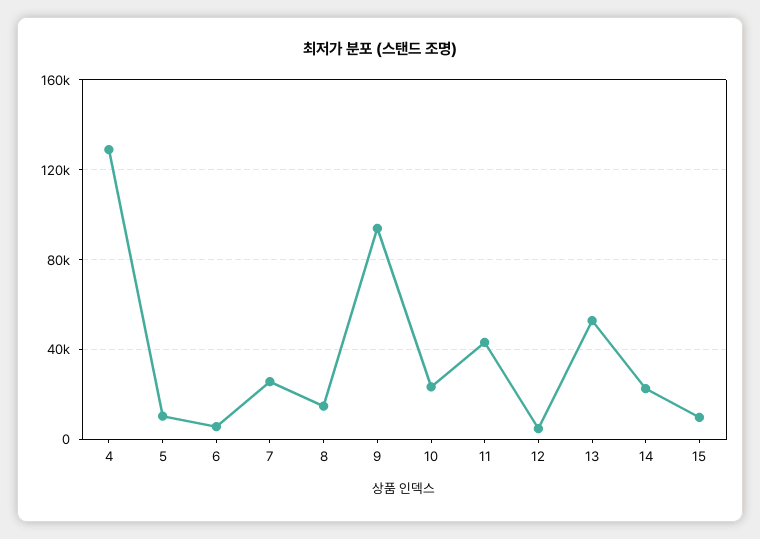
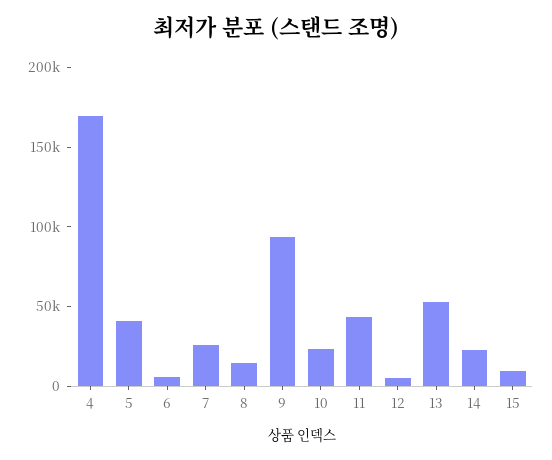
4: 130000 -> 170000
5: 10000 -> 40000

